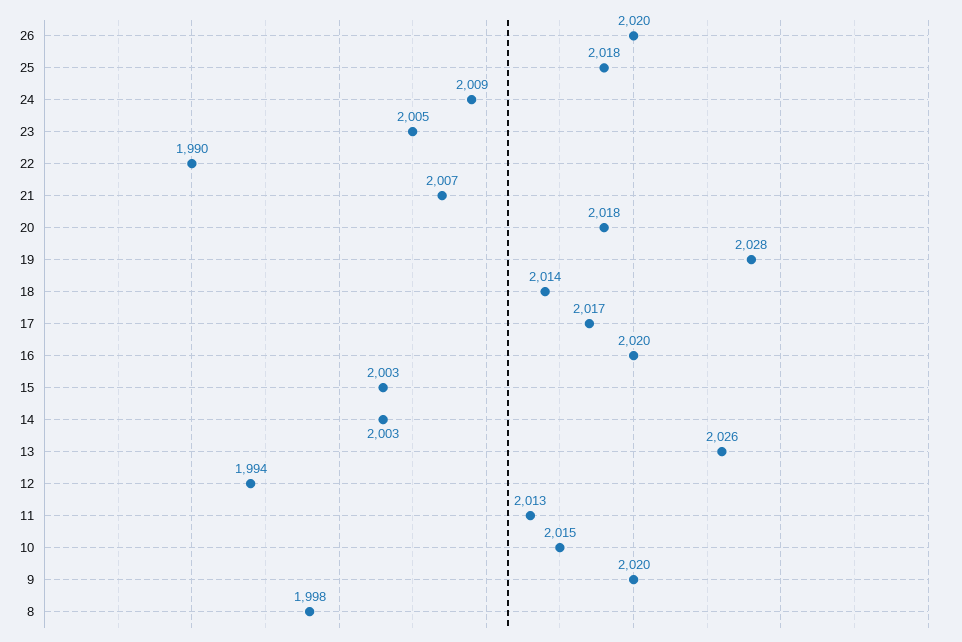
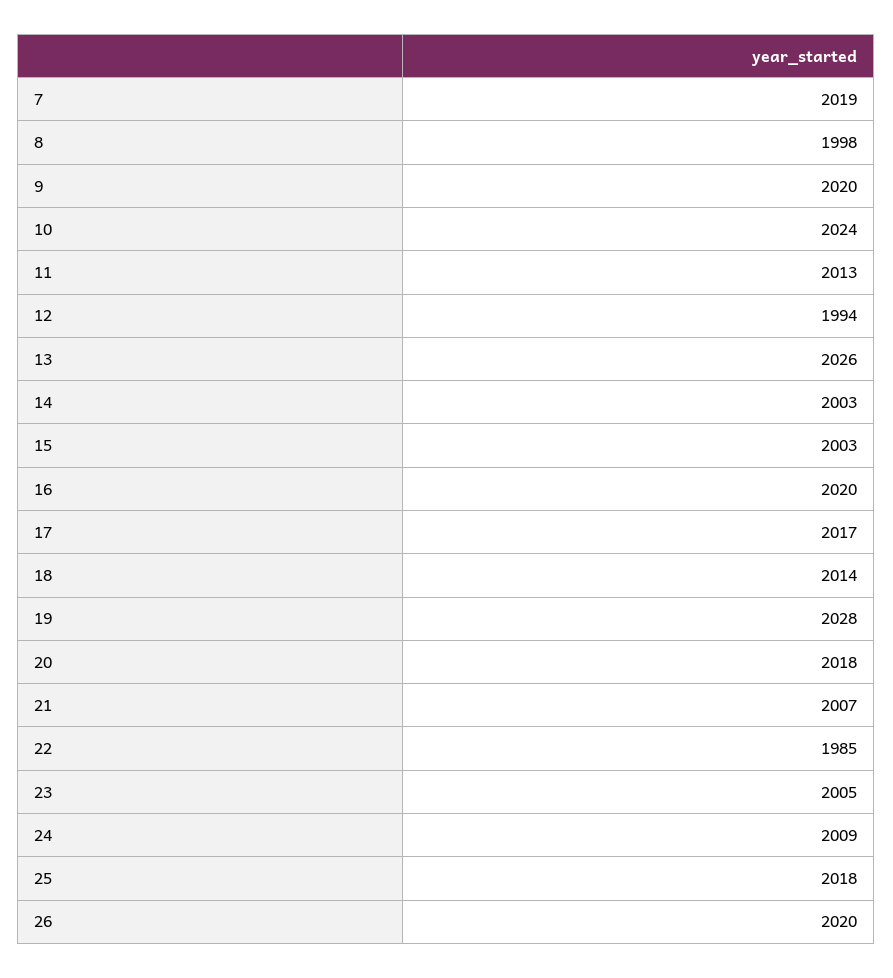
22: 1990 -> 1985
10: 2015 -> 2024
7: none -> 2019

